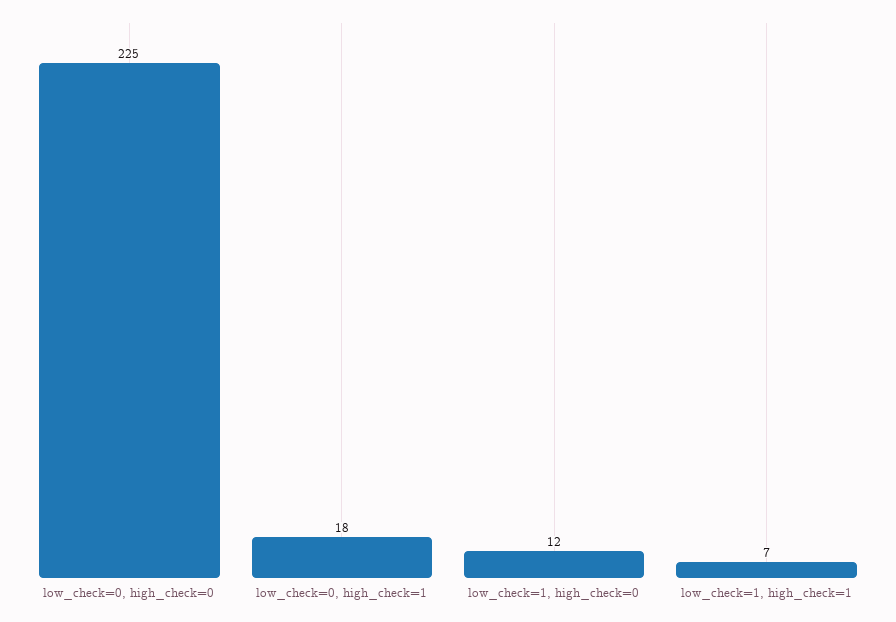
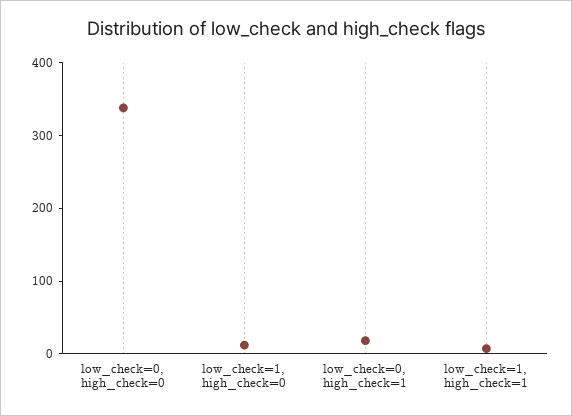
low_check=0, high_check=0: 225 -> 340

